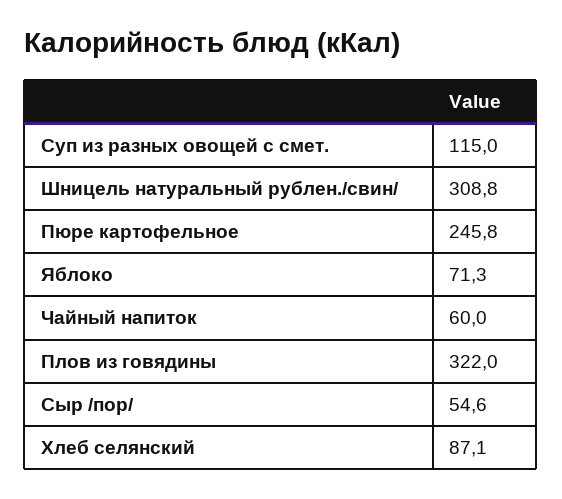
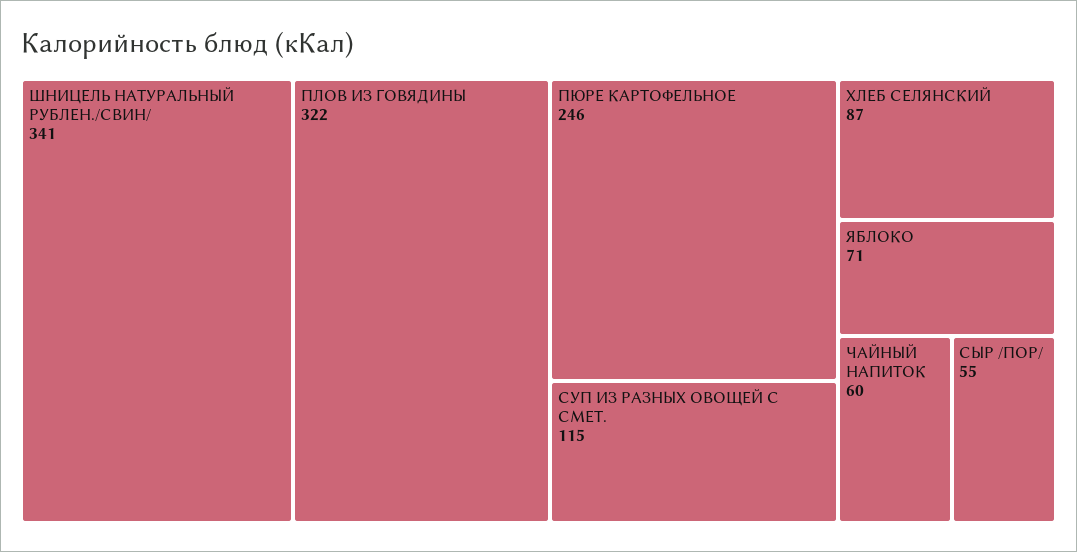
Шницель натуральный рублен./свин/: 308.8 -> 341

